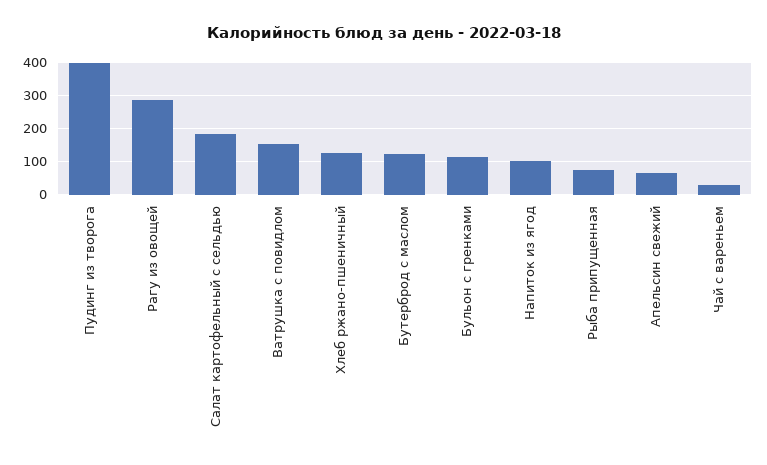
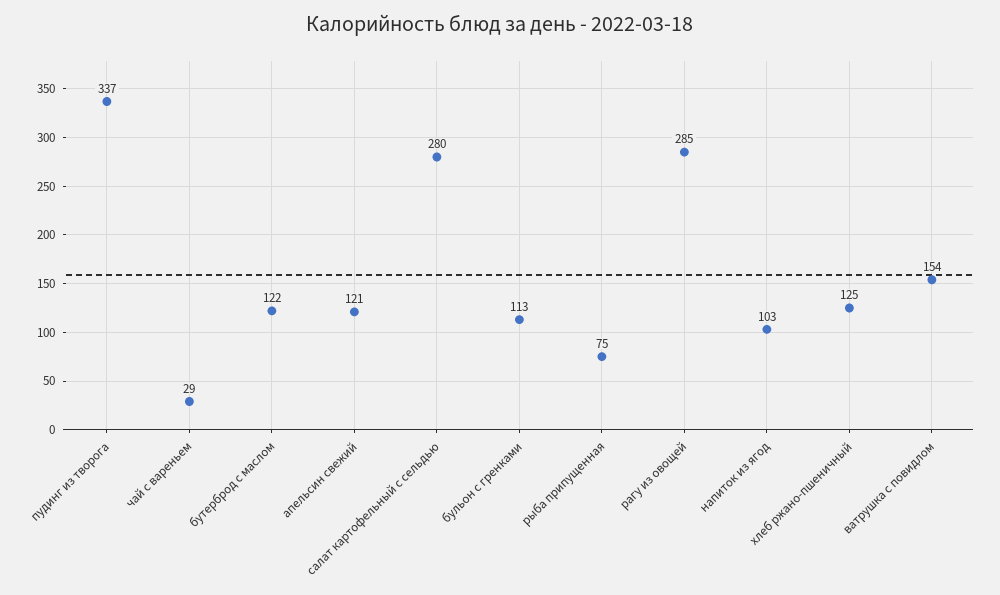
Пудинг из творога: 400 -> 337
Салат картофельный с сельдью: 180 -> 280
Апельсин свежий: 60 -> 121

